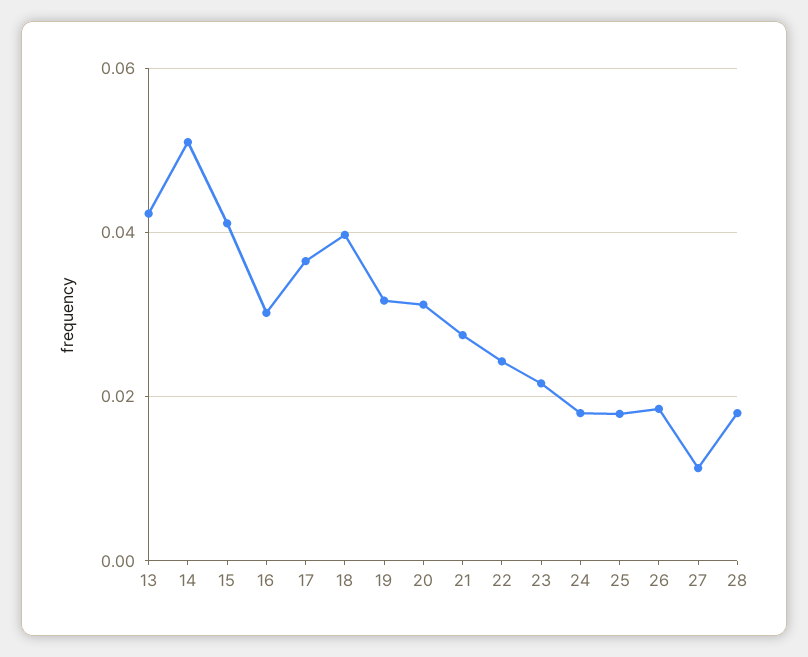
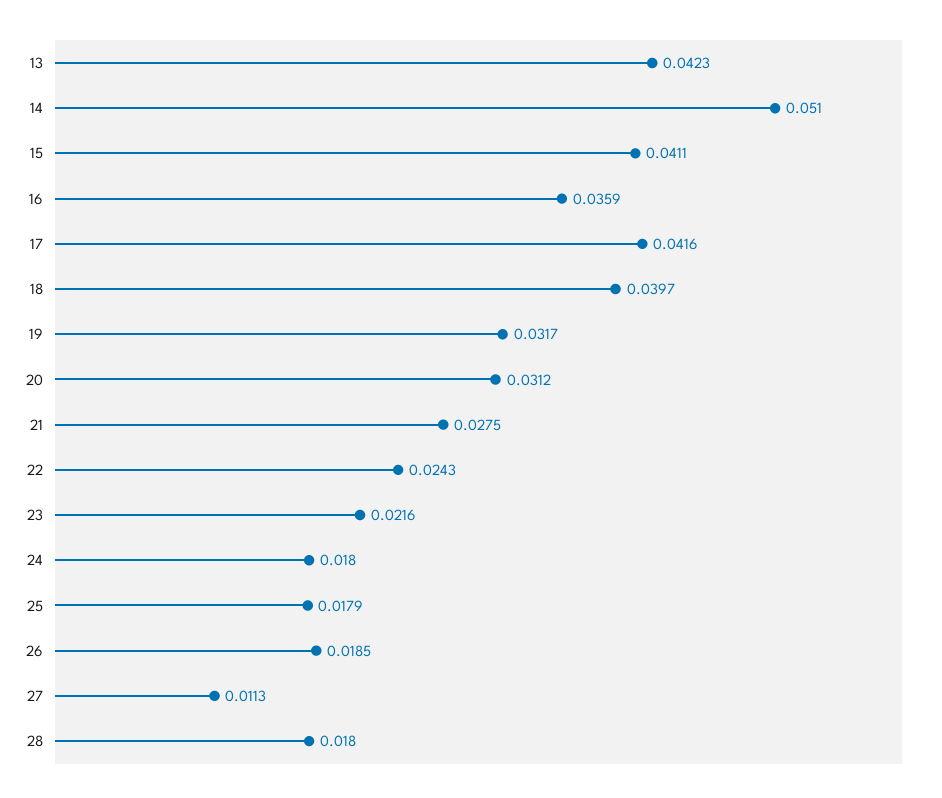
16: 0.03 -> 0.0359
17: 0.036 -> 0.0416

